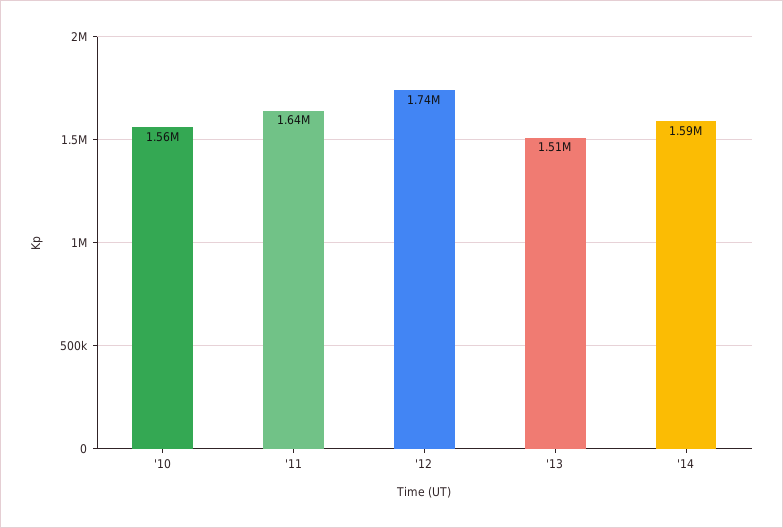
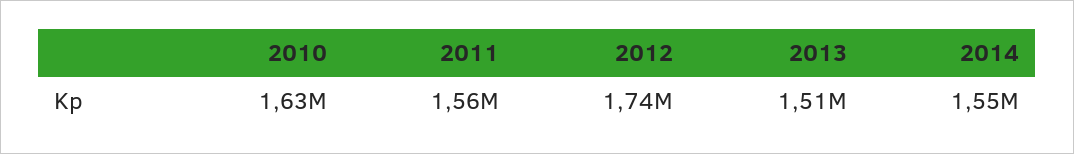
'10: 1560000 -> 1630000
'11: 1640000 -> 1560000
'14: 1590000 -> 1550000

